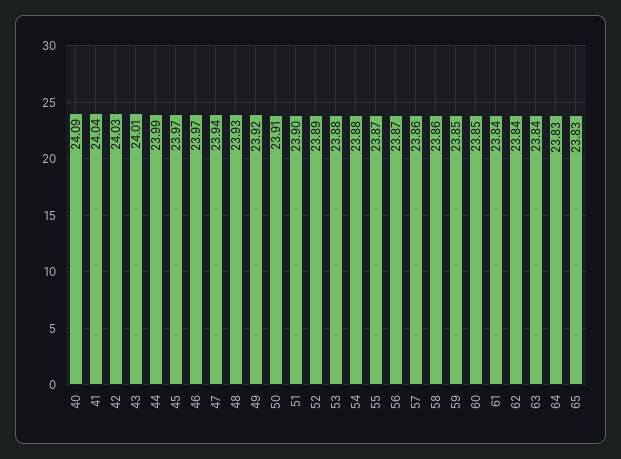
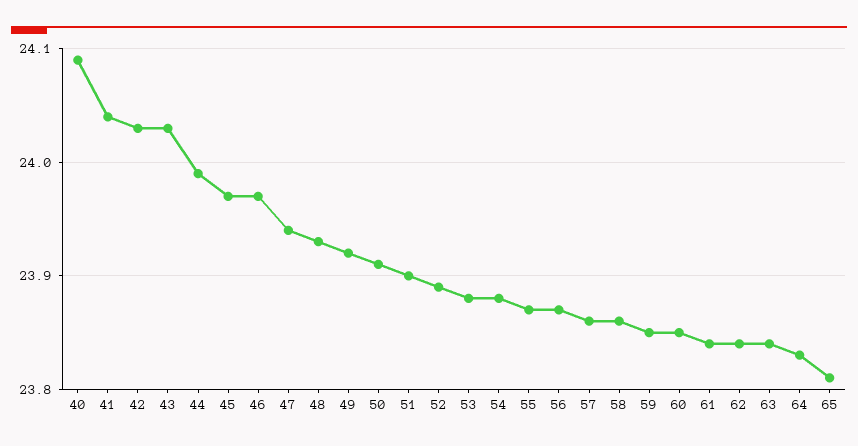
43: 24.01 -> 24.03
65: 23.83 -> 23.81

